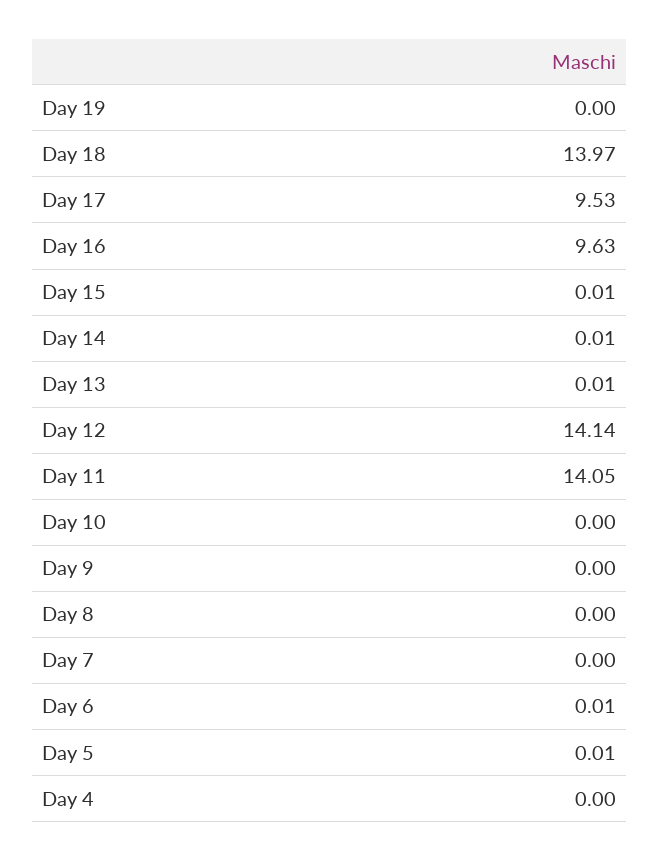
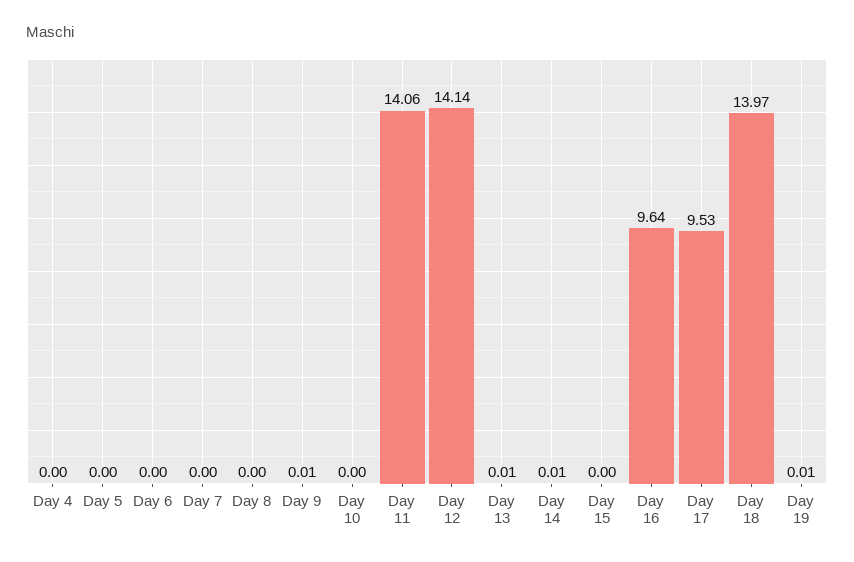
Day 19: 0 -> 0.01
Day 16: 9.63 -> 9.64
Day 15: 0.01 -> 0
Day 11: 14.05 -> 14.06
Day 9: 0 -> 0.01
Day 6: 0.01 -> 0
Day 5: 0.01 -> 0

